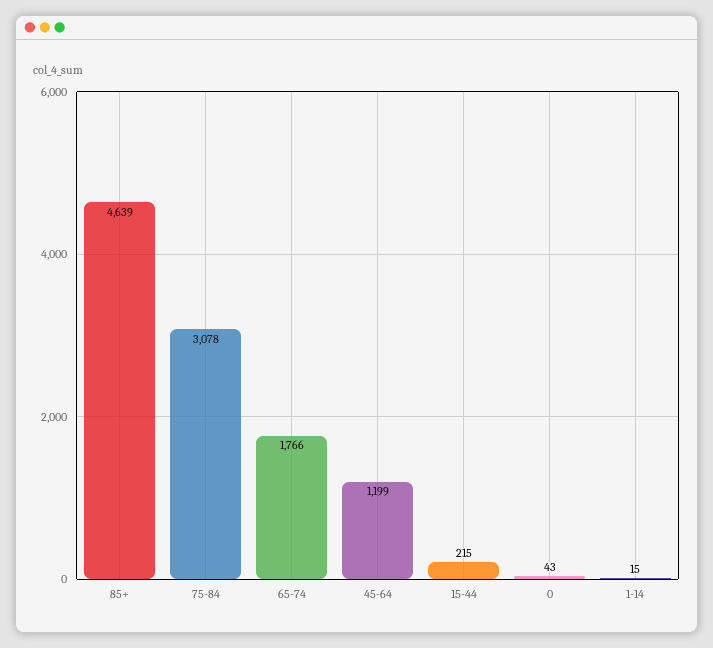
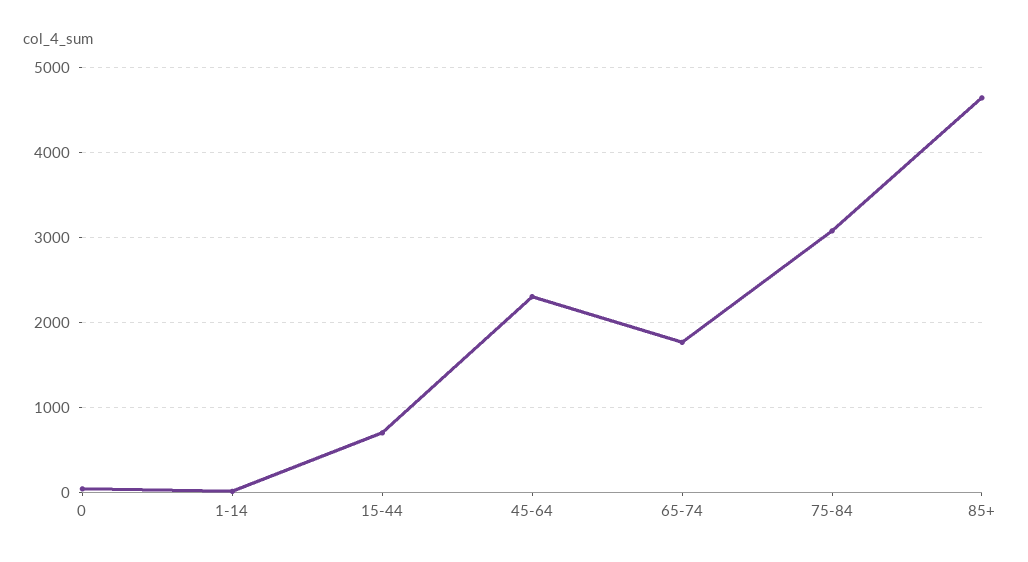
45-64: 1199 -> 2300
15-44: 215 -> 700

